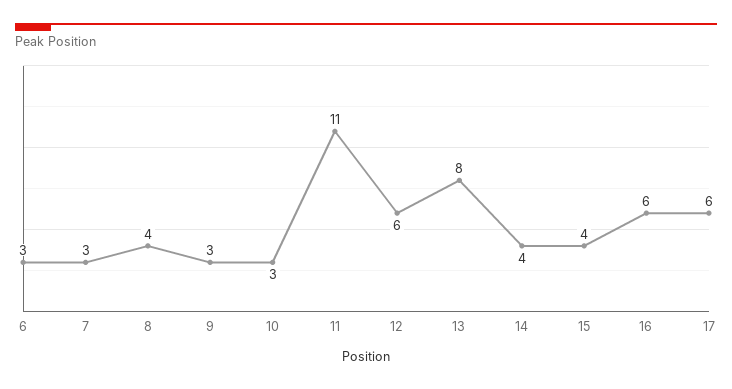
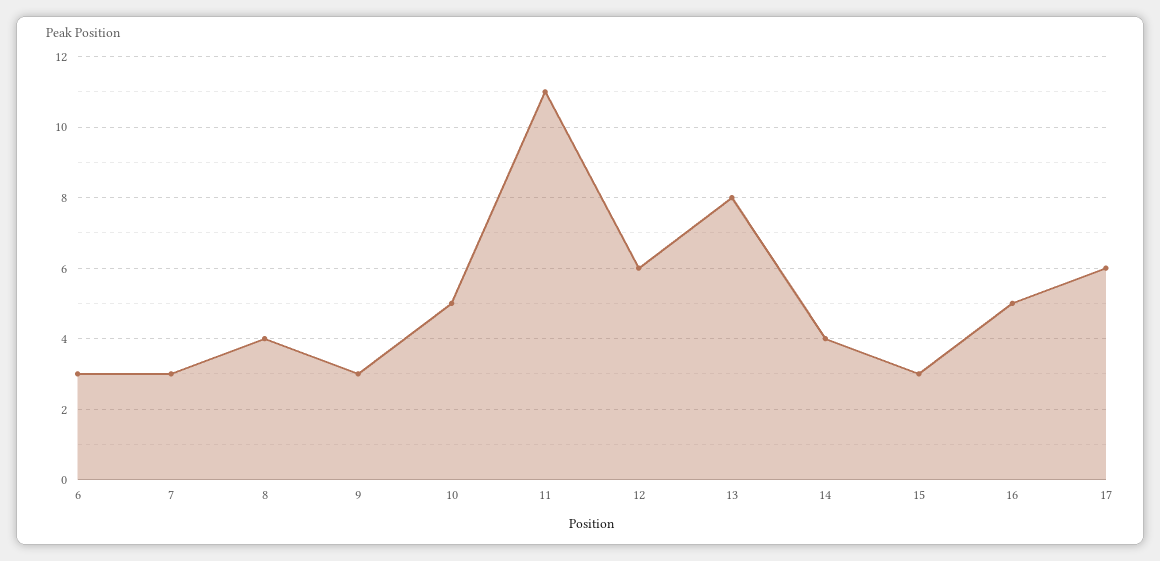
10: 3 -> 5
15: 4 -> 3
16: 6 -> 5

